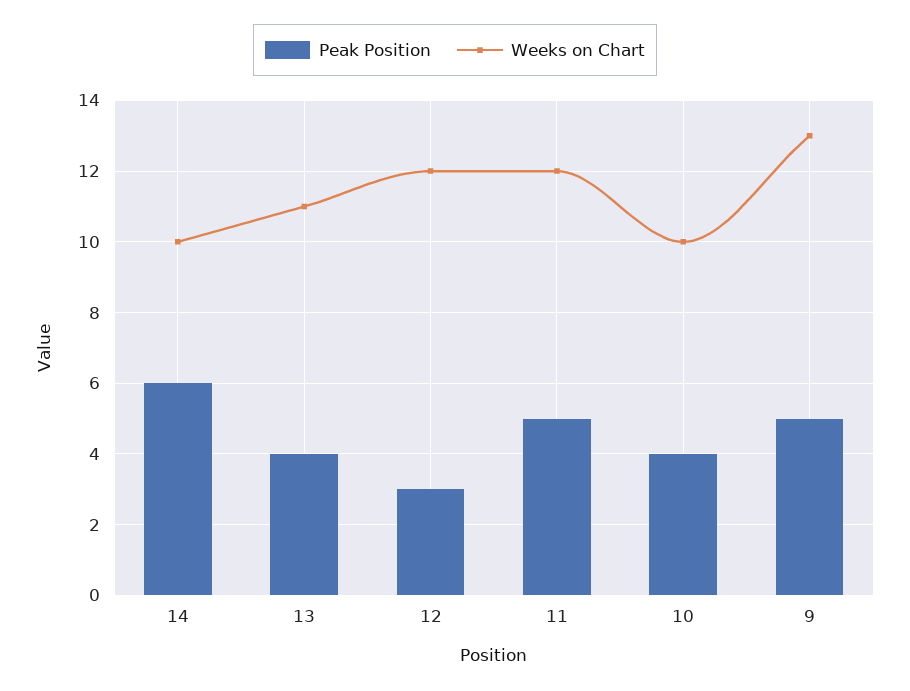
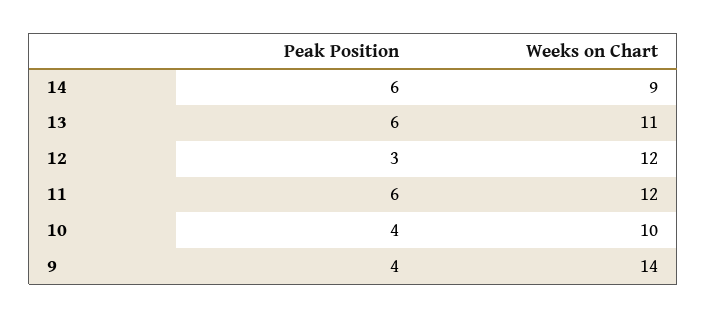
Weeks on Chart, 14: 10 -> 9
Peak Position, 13: 4 -> 6
Peak Position, 11: 5 -> 6
Peak Position, 9: 5 -> 4
Weeks on Chart, 9: 13 -> 14

